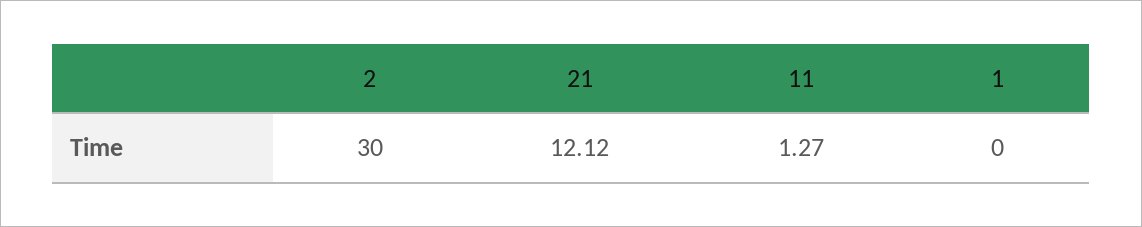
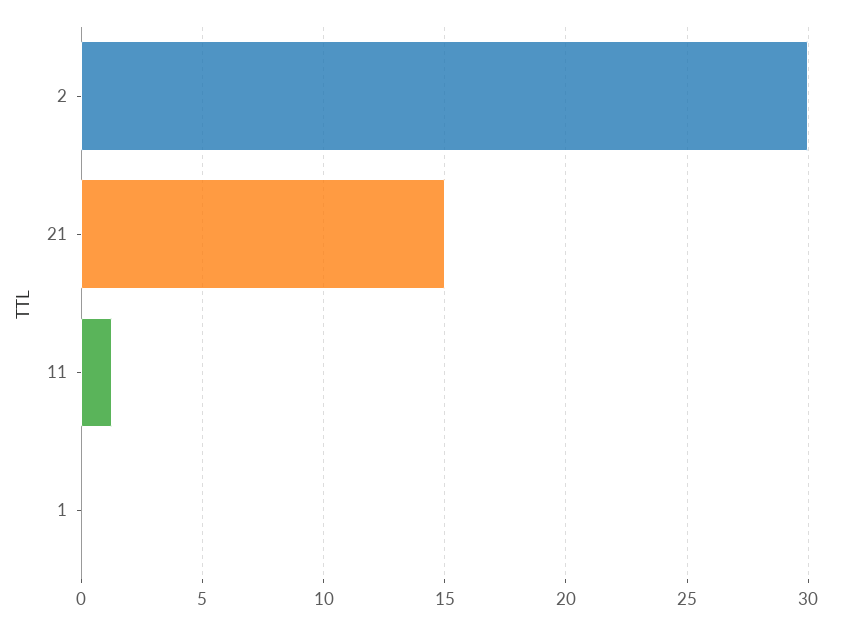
21: 12.12 -> 15

